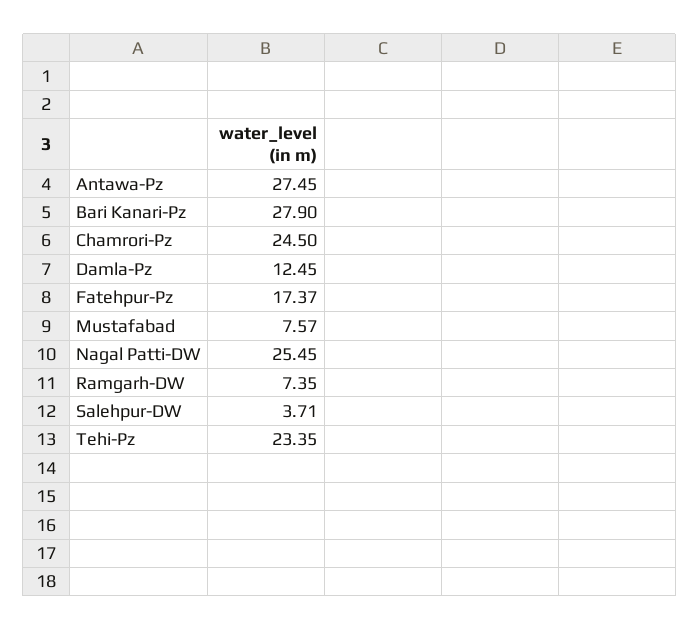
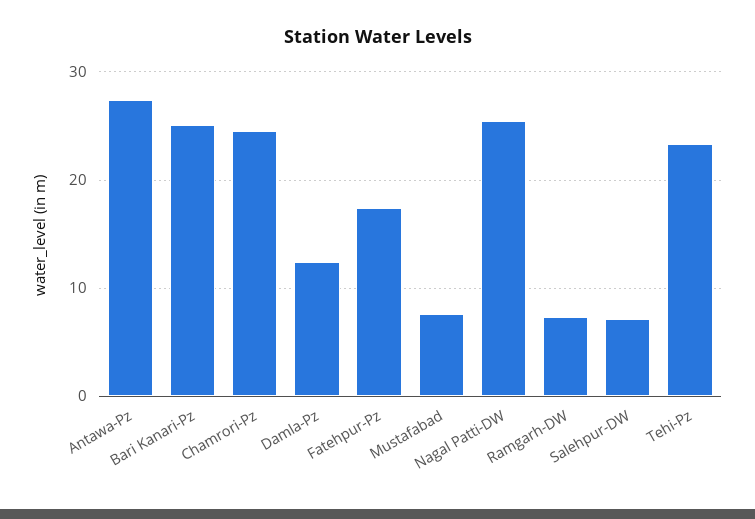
Bari Kanari-Pz: 27.9 -> 25
Salehpur-DW: 3.71 -> 7

